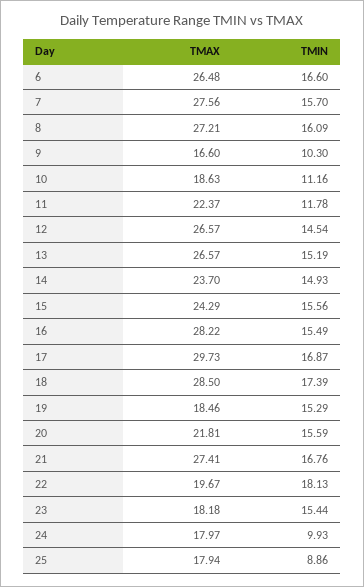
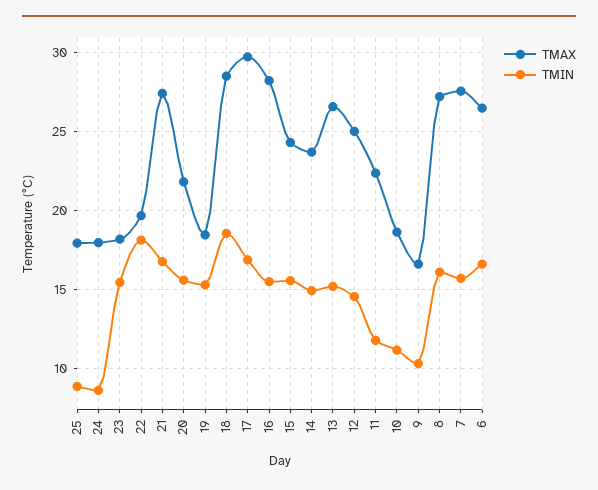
TMAX, 12: 26.57 -> 25
TMIN, 18: 17.39 -> 18.5
TMIN, 24: 9.93 -> 8.5

